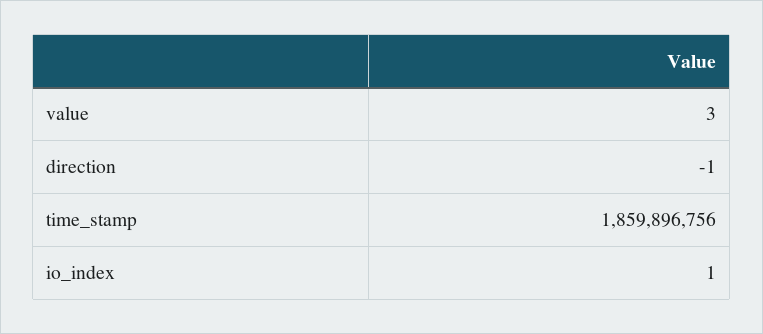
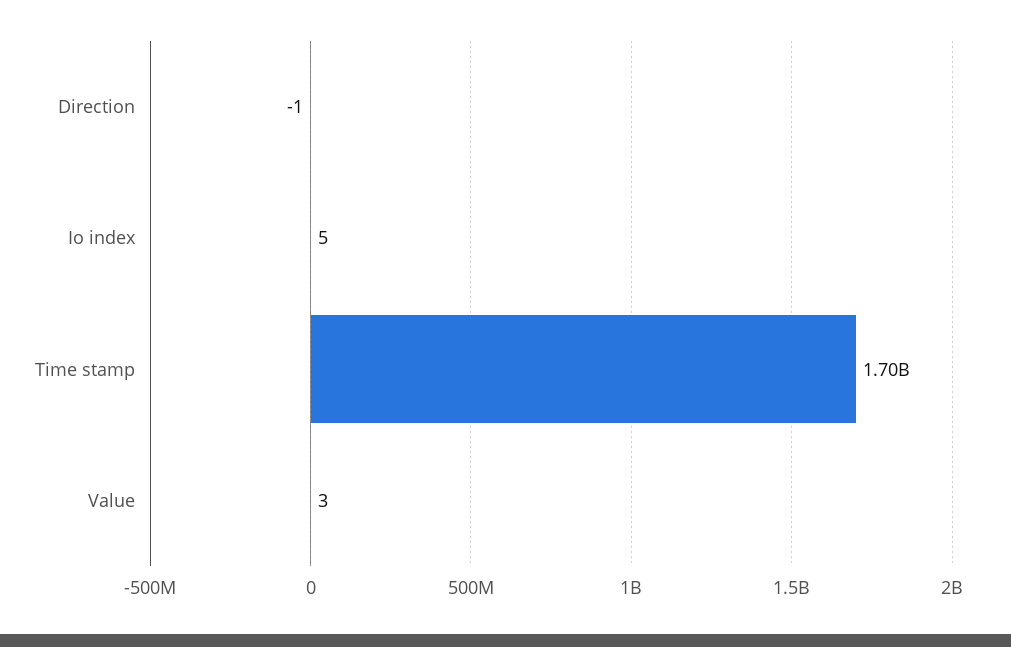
time_stamp: 1859896756 -> 1700000000
io_index: 1 -> 5

